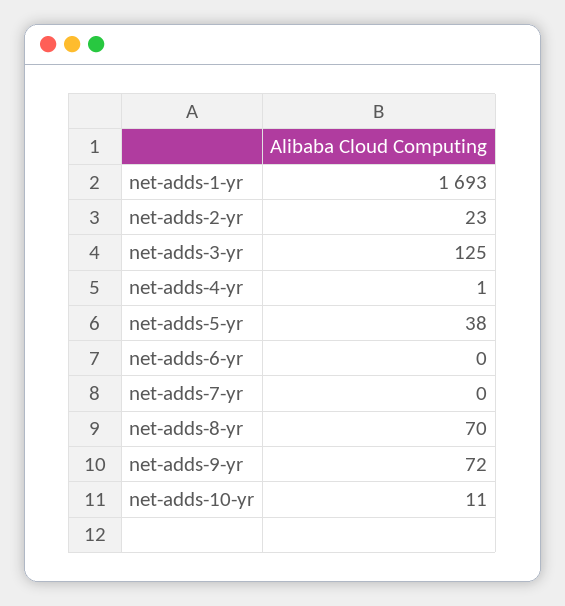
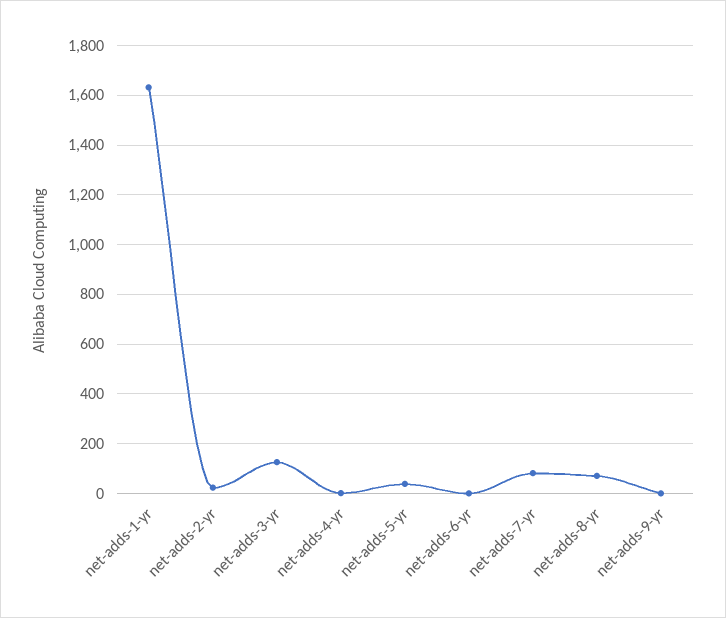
net-adds-1-yr: 1693 -> 1625
net-adds-7-yr: 0 -> 75
net-adds-9-yr: 72 -> 0
net-adds-10-yr: 11 -> none

